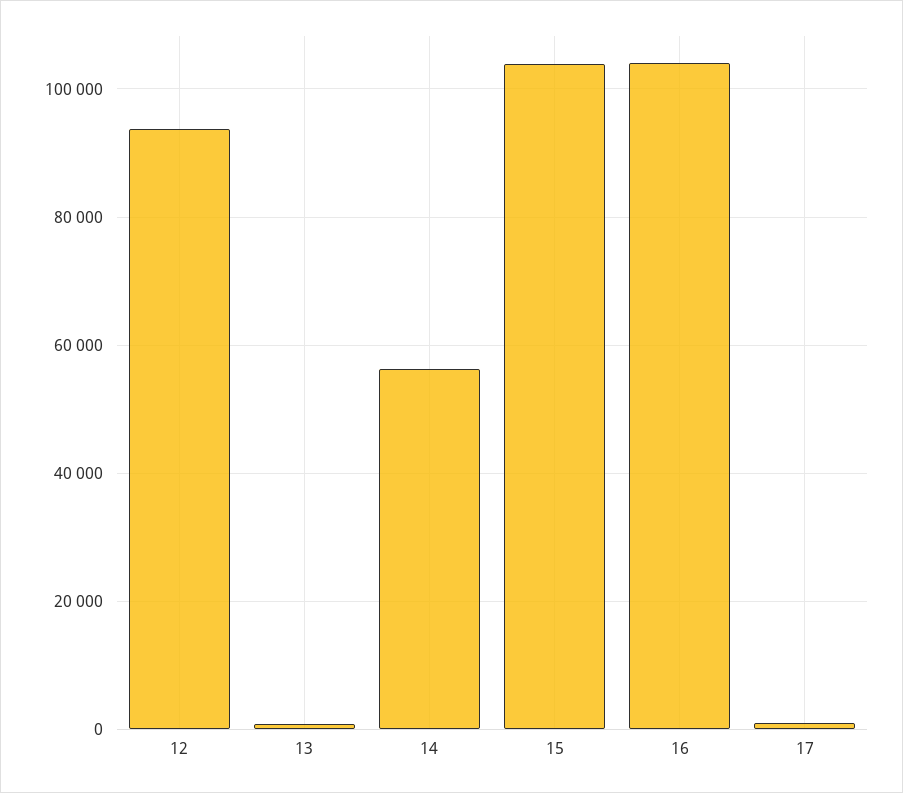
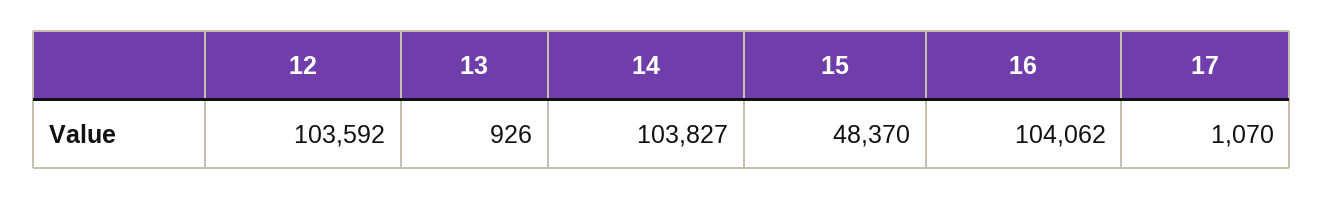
12: 94000 -> 103592
14: 56000 -> 103827
15: 104000 -> 48370

